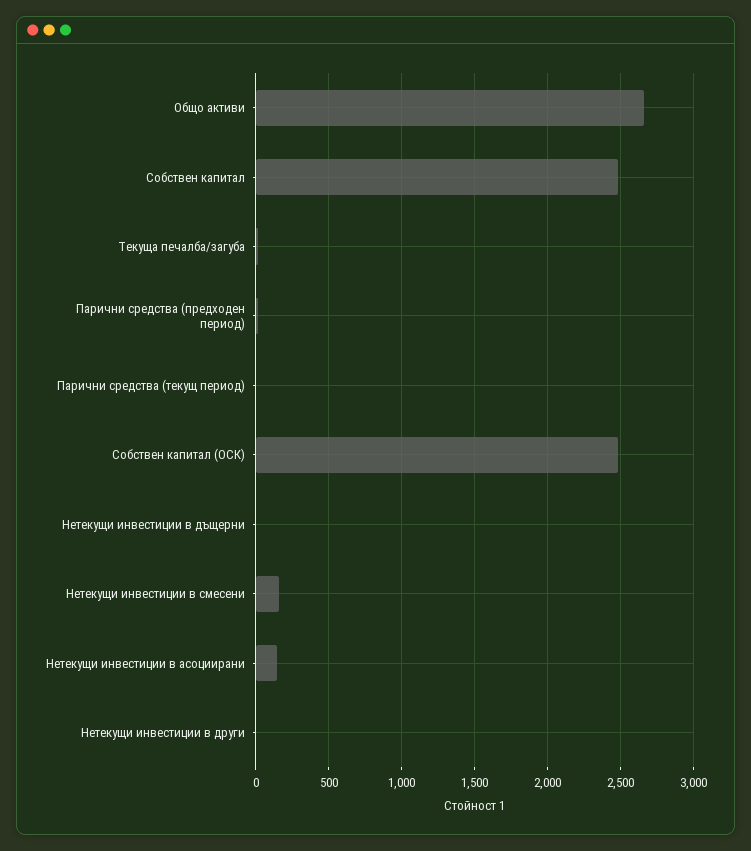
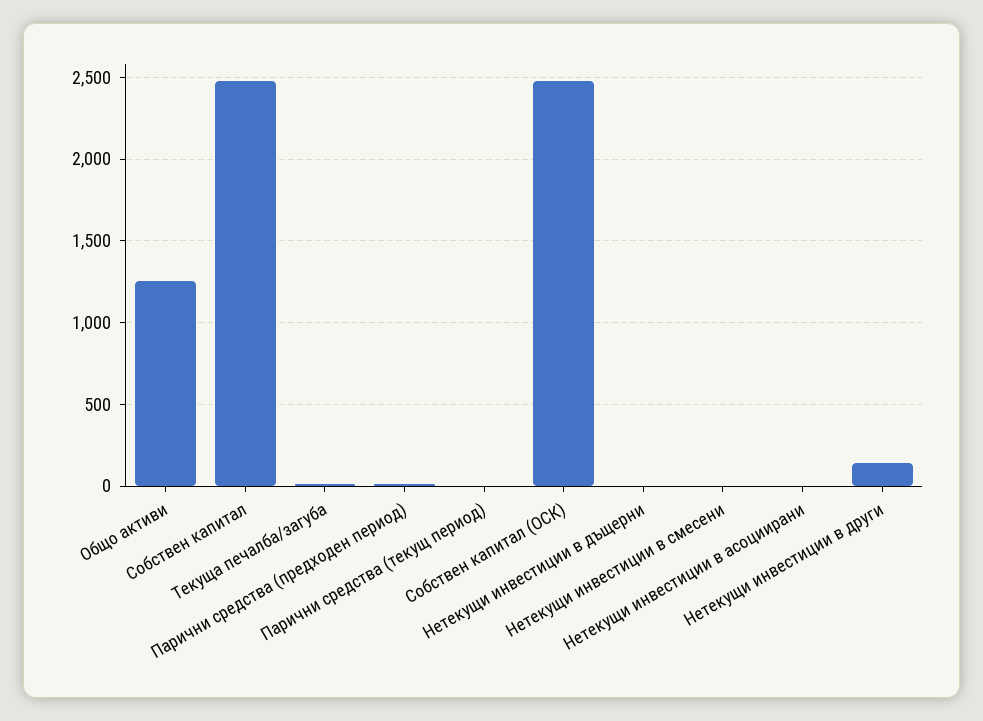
Общо активи: 2650 -> 1250
Нетекущи инвестиции в смесени: 150 -> 0
Нетекущи инвестиции в асоциирани: 150 -> 0
Нетекущи инвестиции в други: 0 -> 150

